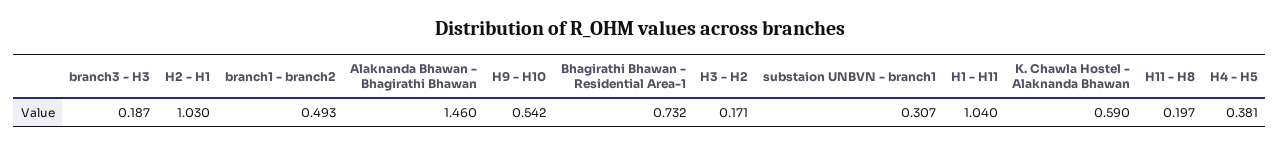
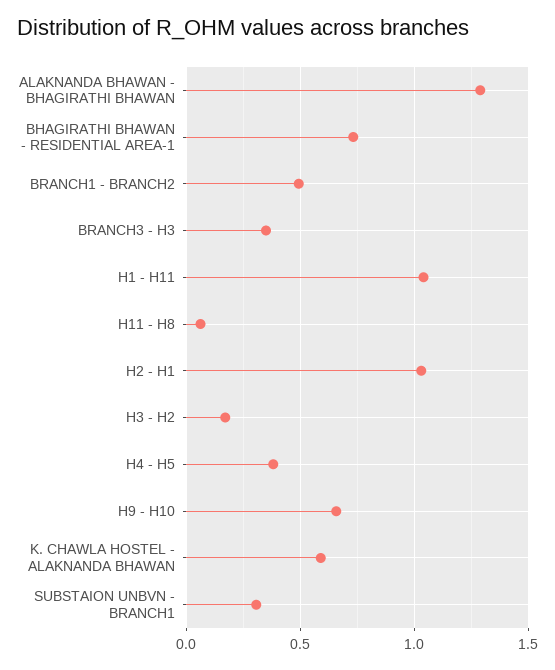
branch3 - H3: 0.187 -> 0.35
Alaknanda Bhawan - Bhagirathi Bhawan: 1.46 -> 1.3
H9 - H10: 0.542 -> 0.65
H11 - H8: 0.197 -> 0.05

